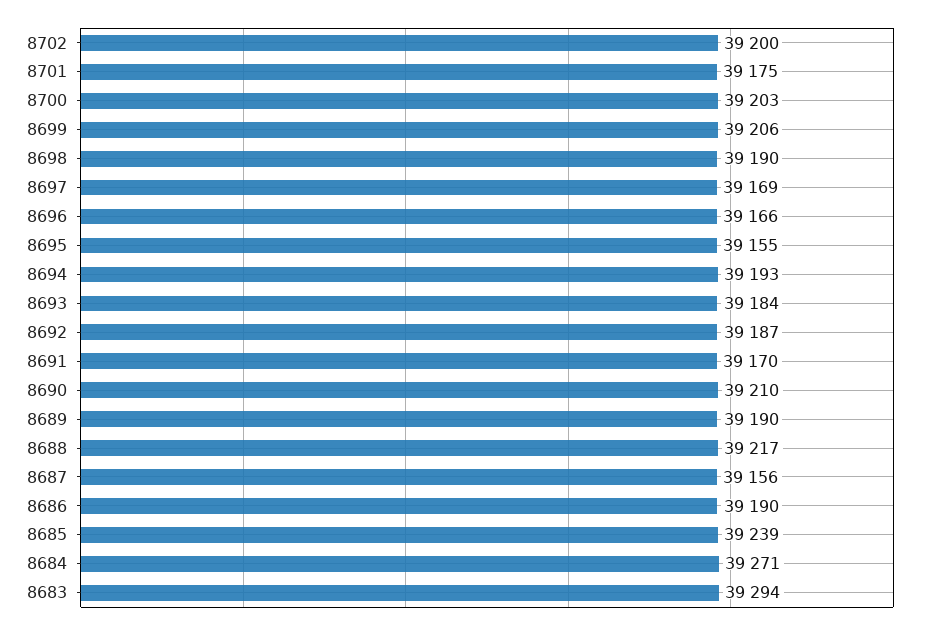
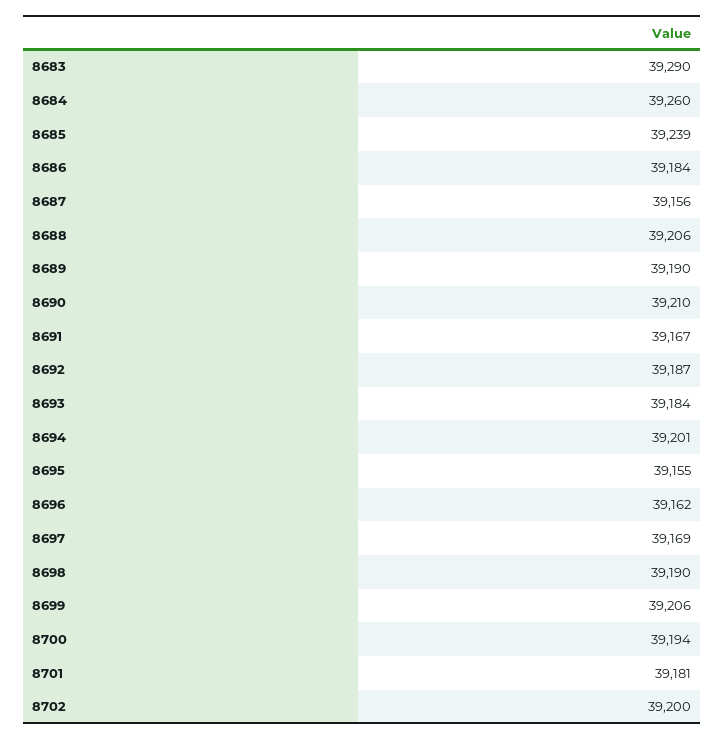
8701: 39175 -> 39181
8700: 39203 -> 39194
8696: 39166 -> 39162
8694: 39193 -> 39201
8691: 39170 -> 39167
8688: 39217 -> 39206
8686: 39190 -> 39184
8684: 39271 -> 39260
8683: 39294 -> 39290

